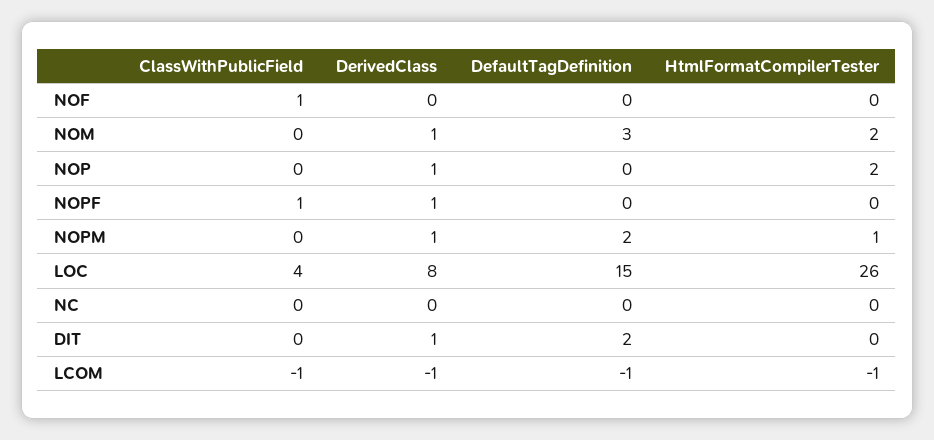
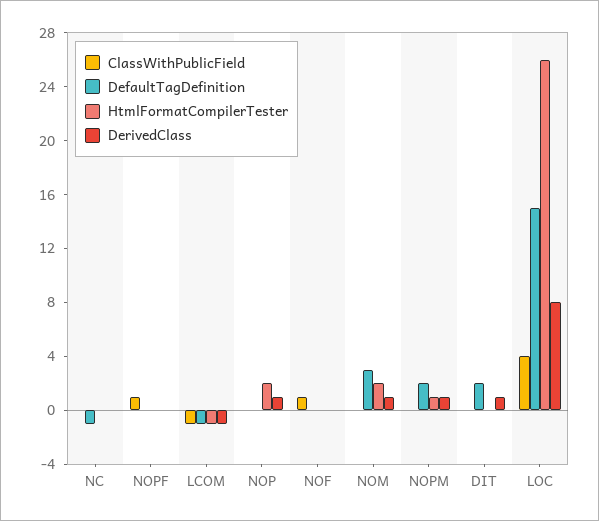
DerivedClass, NOPF: 1 -> 0
DefaultTagDefinition, NC: 0 -> -1

